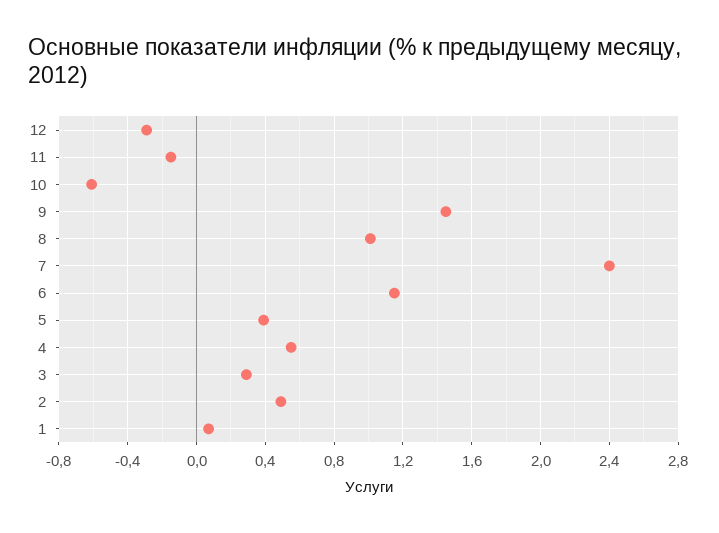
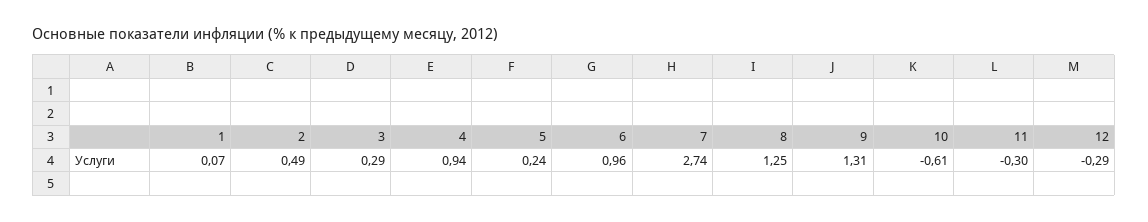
11: -0.15 -> -0.3
9: 1.45 -> 1.31
8: 1 -> 1.25
7: 2.4 -> 2.74
6: 1.15 -> 0.96
5: 0.4 -> 0.24
4: 0.55 -> 0.94

